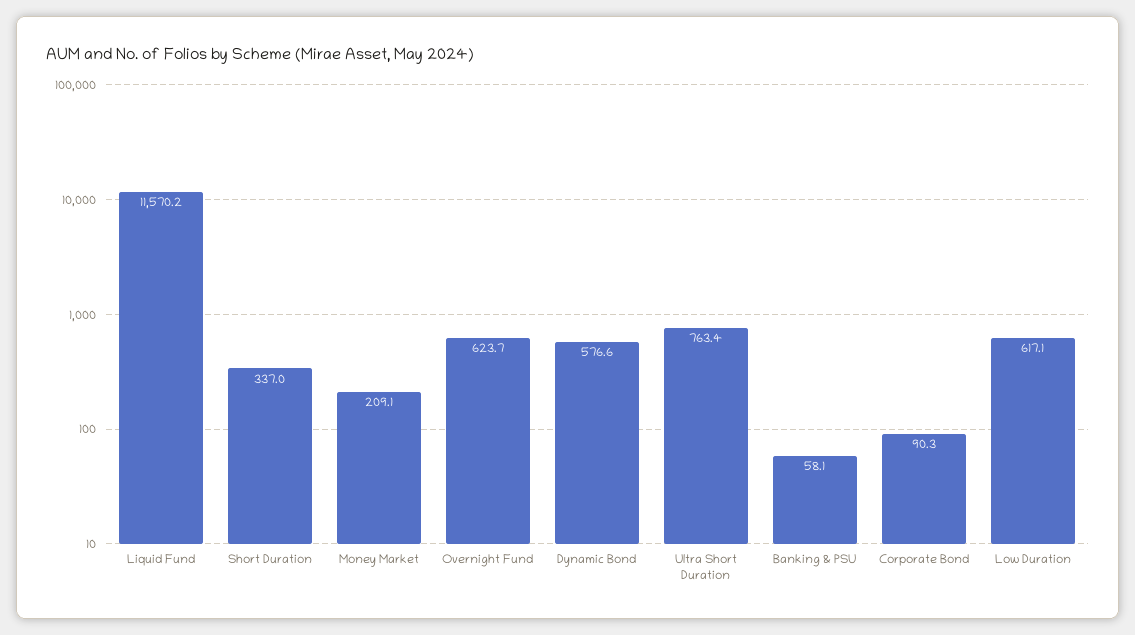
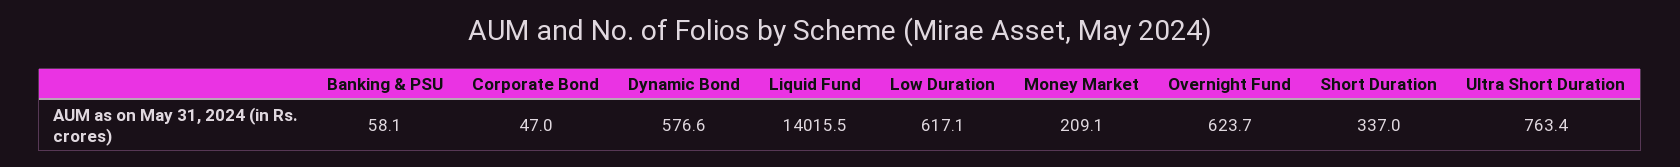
Liquid Fund: 11570.2 -> 14015.5
Corporate Bond: 90.3 -> 47

